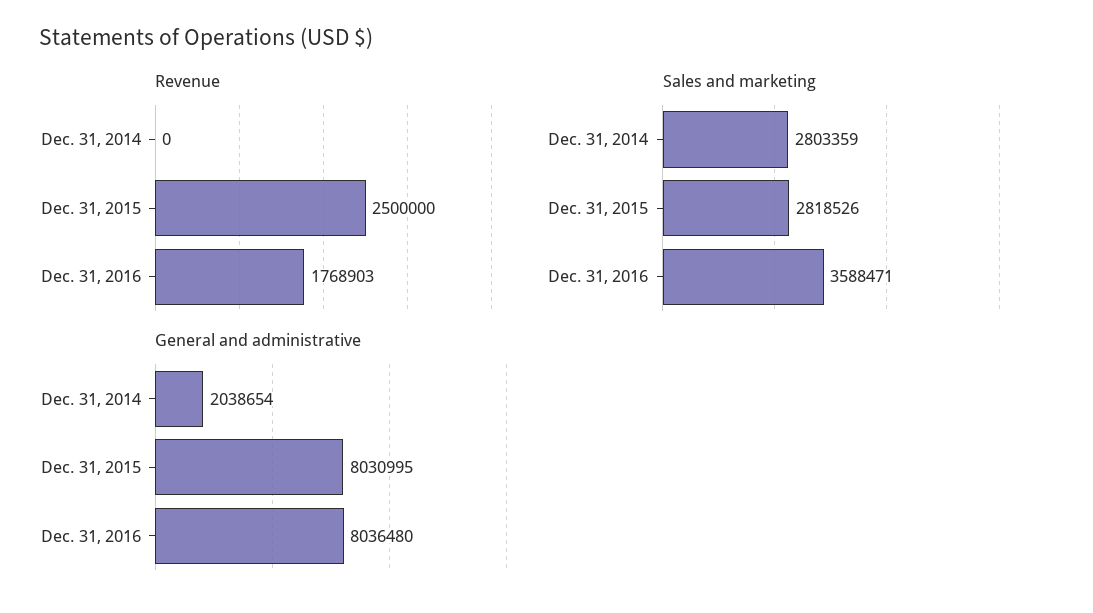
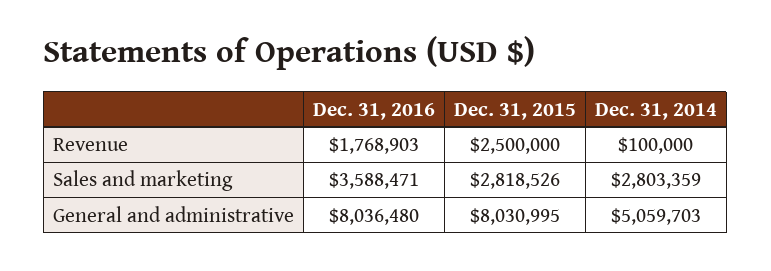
Revenue, Dec. 31, 2014: 0 -> 100000
General and administrative, Dec. 31, 2014: 2038654 -> 5059703

